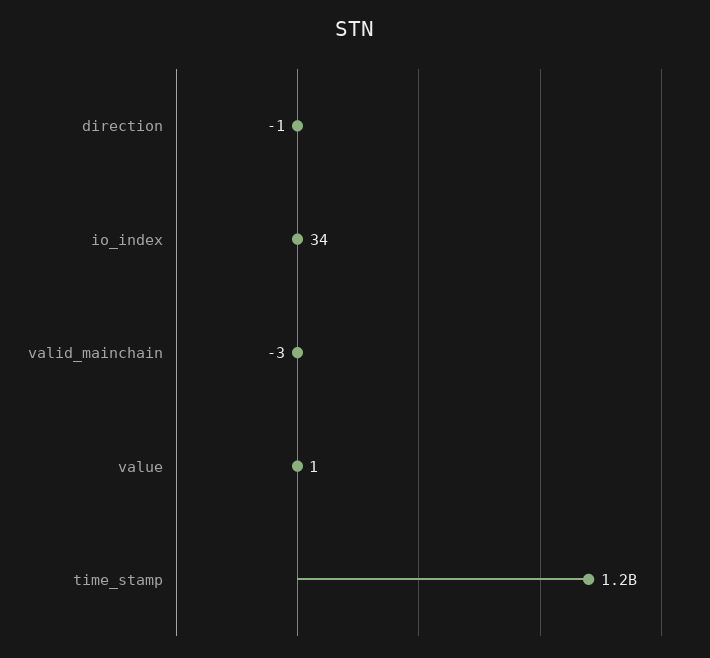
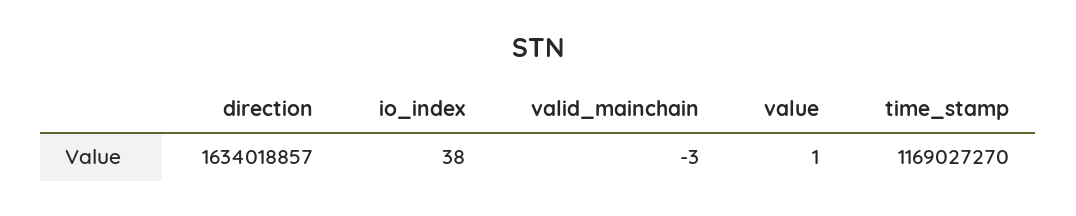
direction: -1 -> 1634018857
io_index: 34 -> 38

